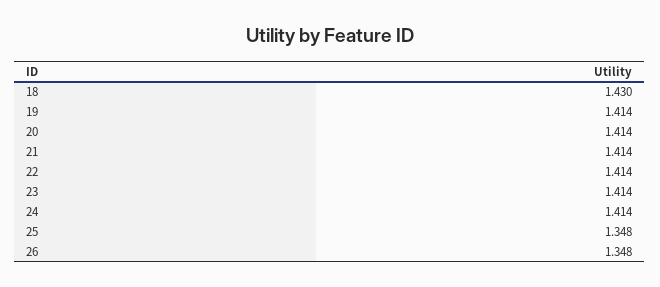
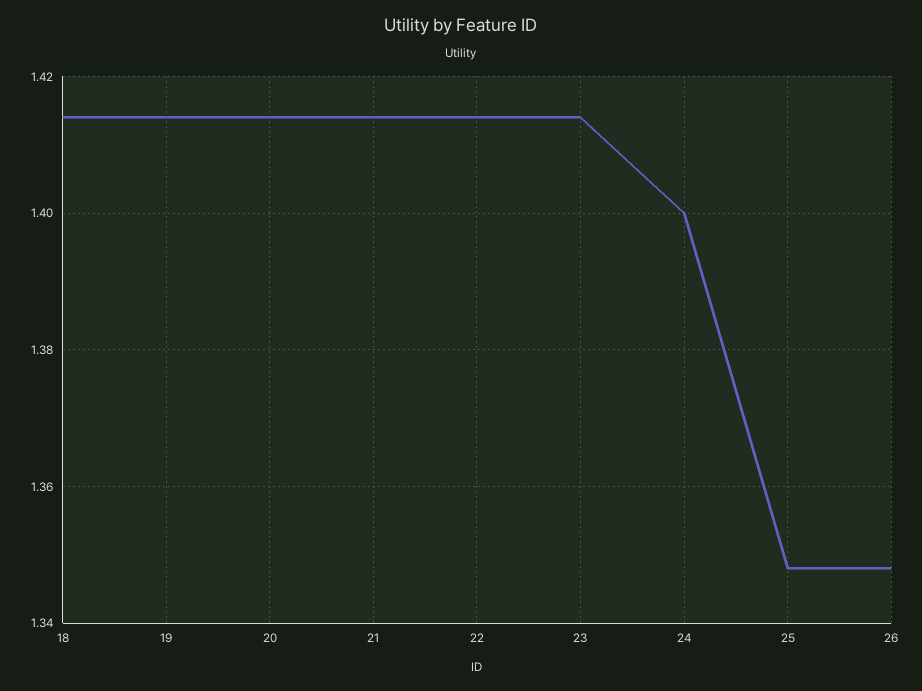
18: 1.43 -> 1.415
24: 1.414 -> 1.4

